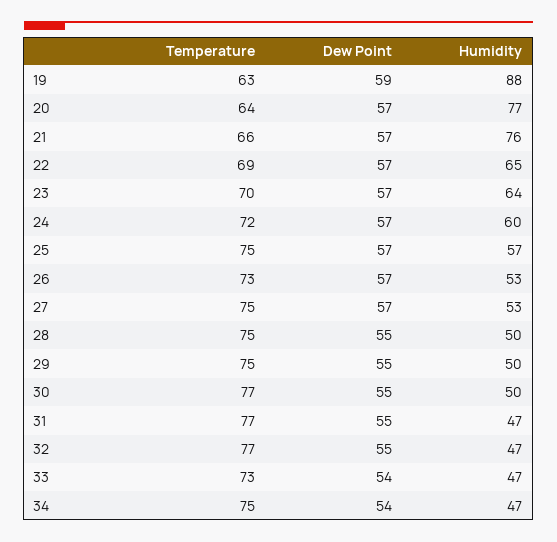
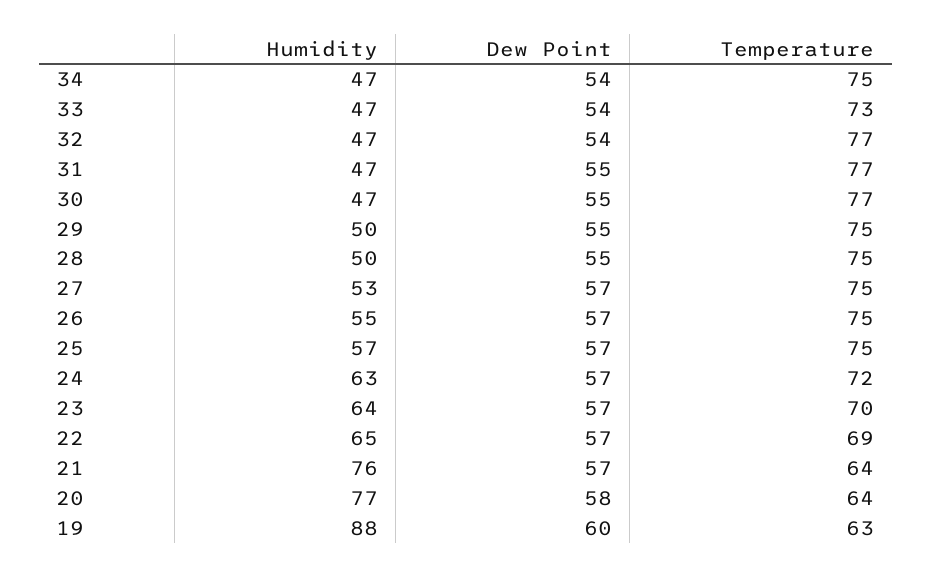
Dew Point, 19: 59 -> 60
Dew Point, 20: 57 -> 58
Temperature, 21: 66 -> 64
Humidity, 24: 60 -> 63
Temperature, 26: 73 -> 75
Humidity, 26: 53 -> 55
Humidity, 30: 50 -> 47
Dew Point, 32: 55 -> 54

